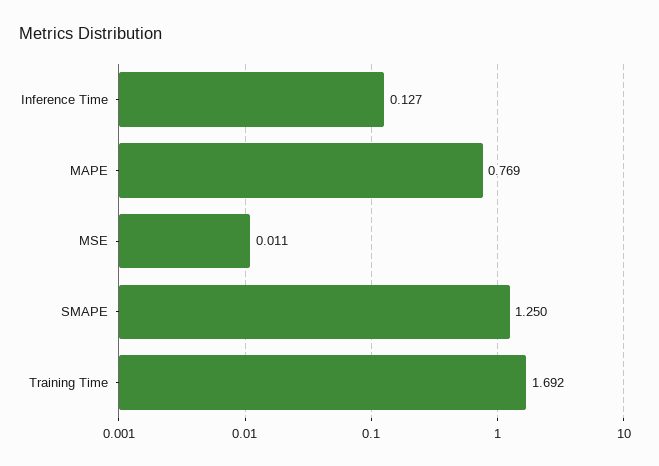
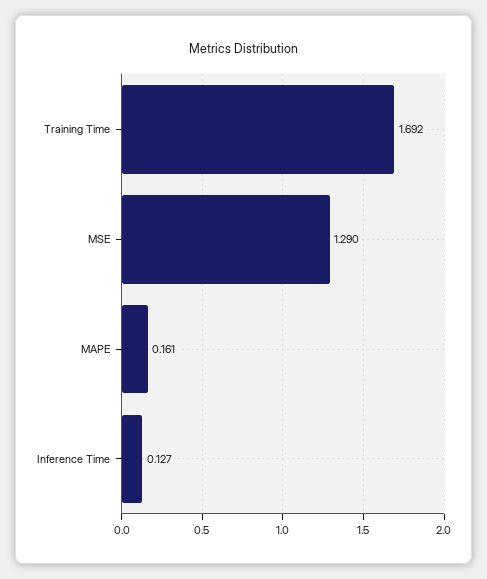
MAPE: 0.769 -> 0.161
MSE: 0.011 -> 1.29
SMAPE: 1.25 -> none

